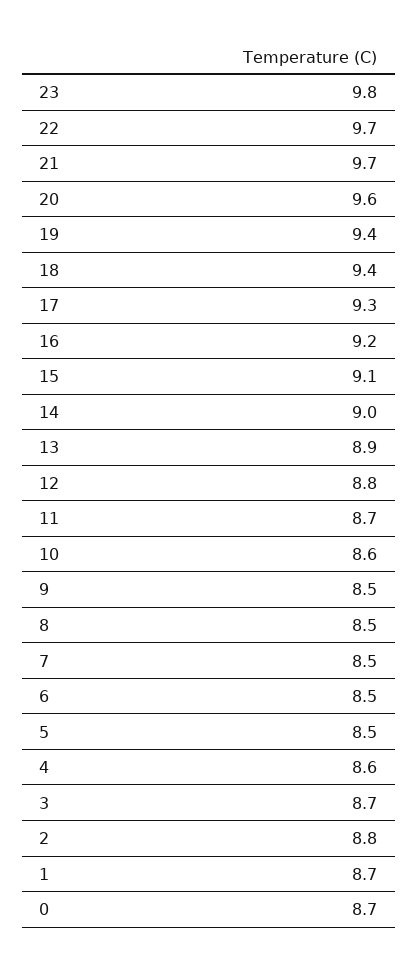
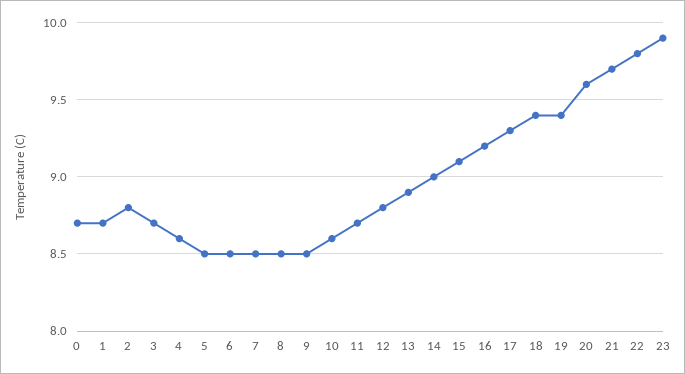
23: 9.8 -> 9.9
22: 9.7 -> 9.8

